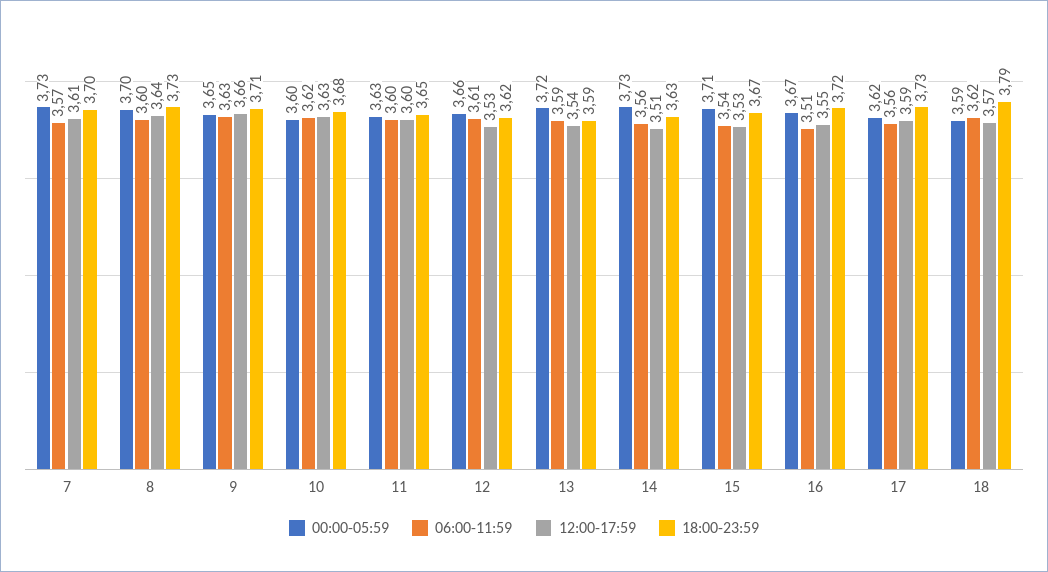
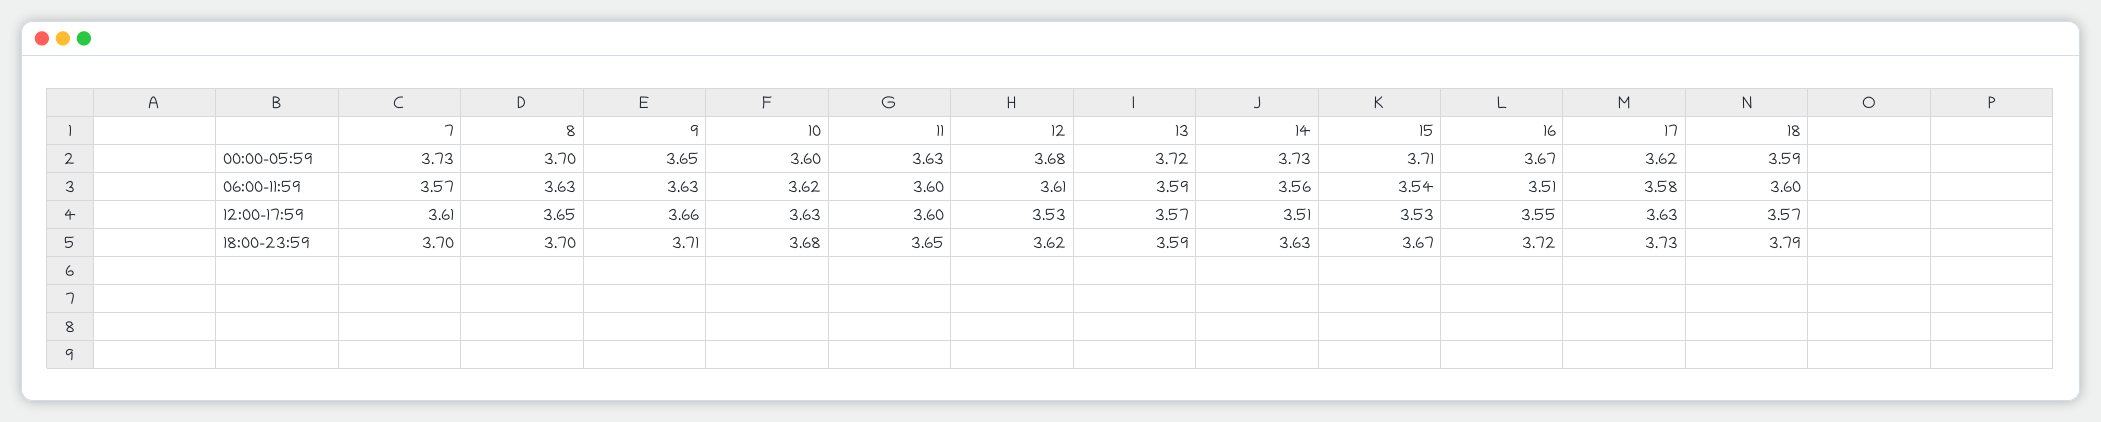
06:00-11:59, 8: 3.6 -> 3.63
12:00-17:59, 8: 3.64 -> 3.65
18:00-23:59, 8: 3.73 -> 3.7
00:00-05:59, 12: 3.66 -> 3.68
12:00-17:59, 13: 3.54 -> 3.57
06:00-11:59, 17: 3.56 -> 3.58
12:00-17:59, 17: 3.59 -> 3.63
06:00-11:59, 18: 3.62 -> 3.6

